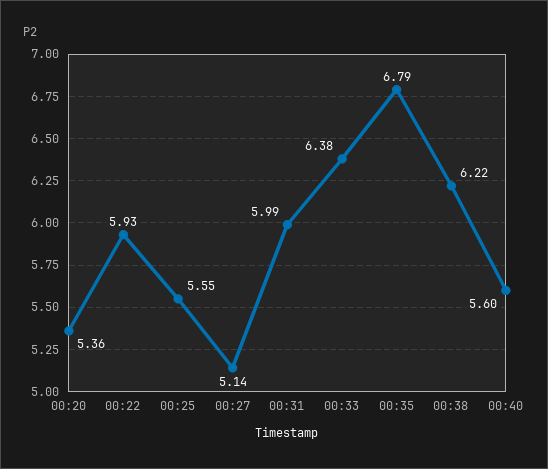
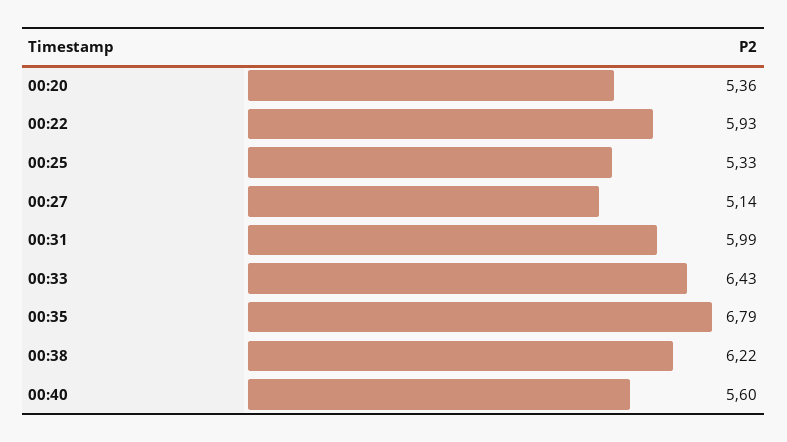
00:25: 5.55 -> 5.33
00:33: 6.38 -> 6.43

